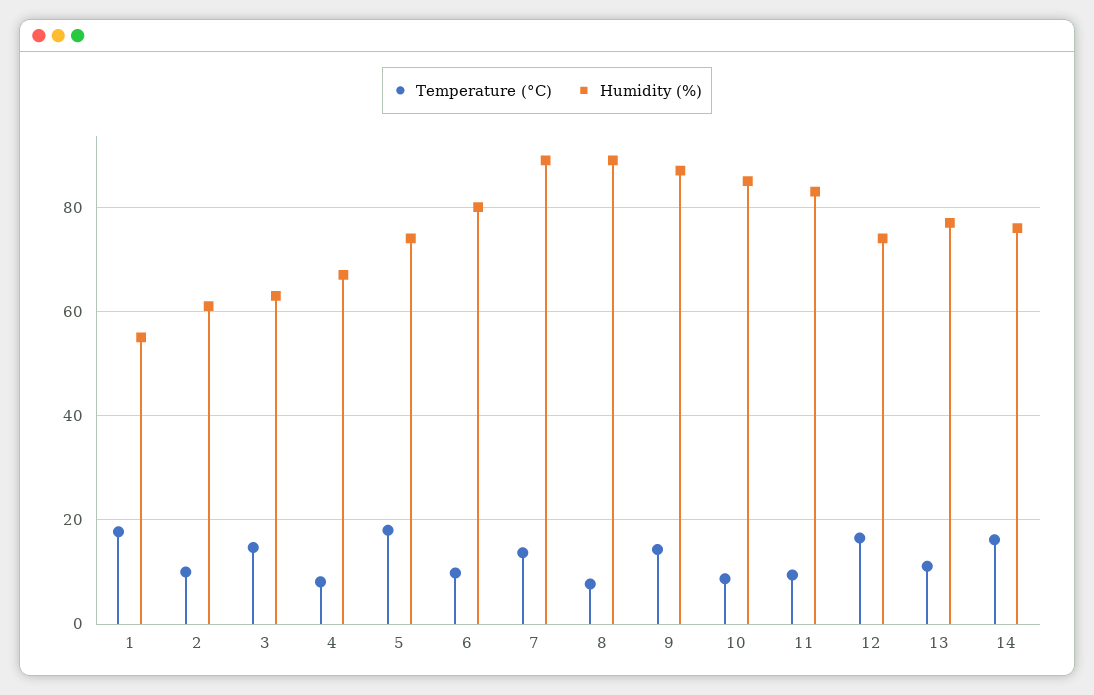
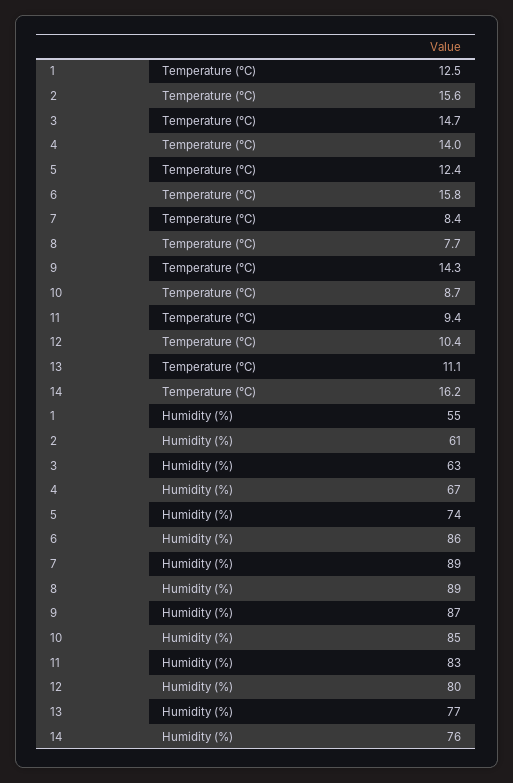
Temperature (°C), 1: 18 -> 12.5
Temperature (°C), 2: 10 -> 15.6
Temperature (°C), 4: 8 -> 14
Temperature (°C), 5: 18 -> 12.4
Temperature (°C), 6: 10 -> 15.8
Humidity (%), 6: 80 -> 86
Temperature (°C), 7: 14 -> 8.4
Temperature (°C), 12: 16 -> 10.4
Humidity (%), 12: 74 -> 80

